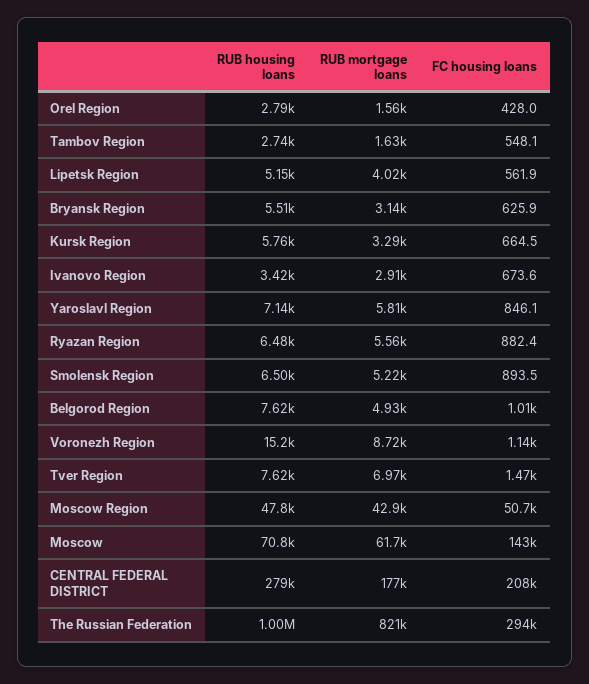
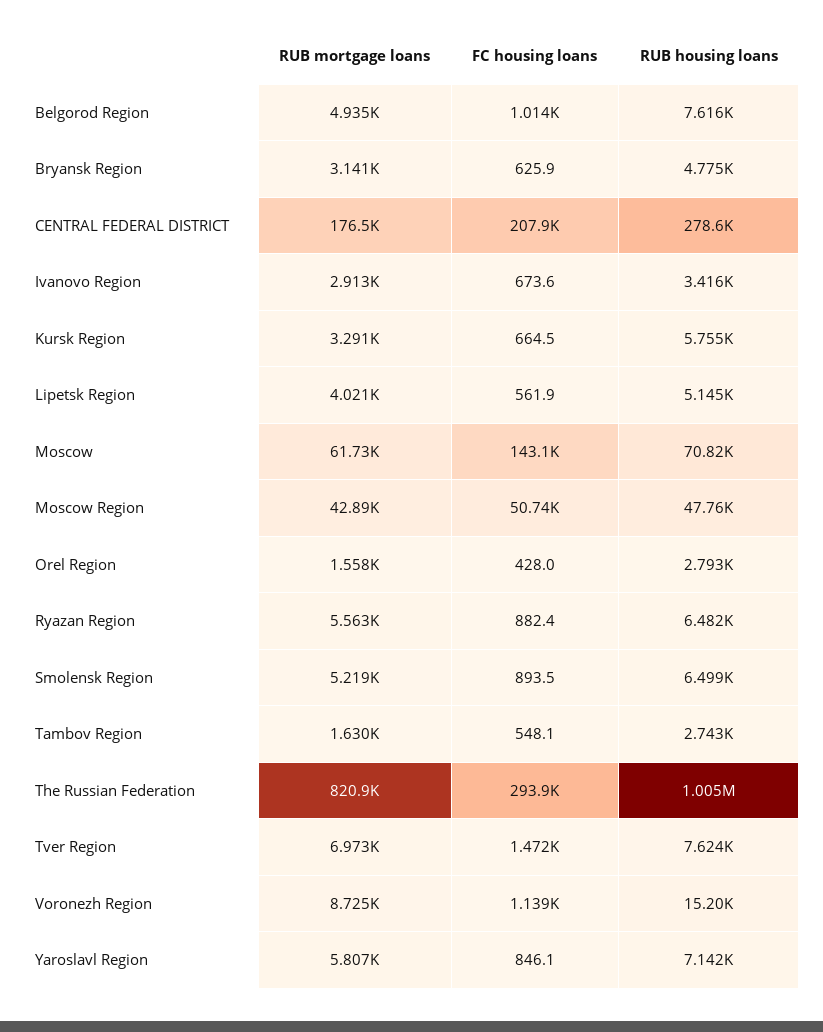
RUB housing loans, Bryansk Region: 5510 -> 4775

